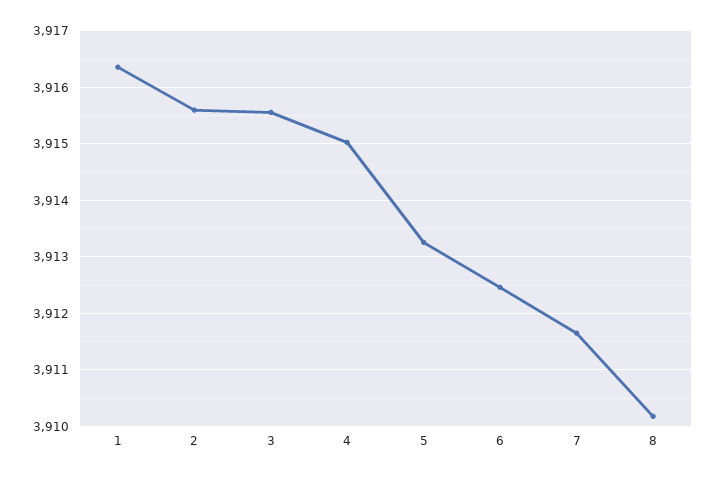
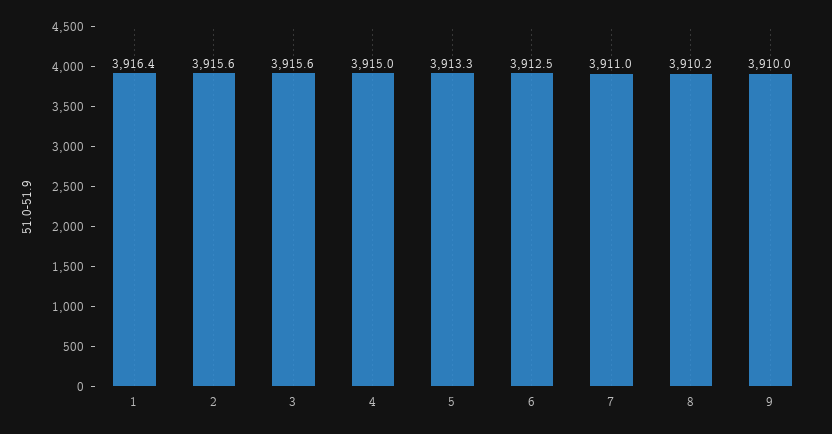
7: 3911.6 -> 3911
9: none -> 3910

